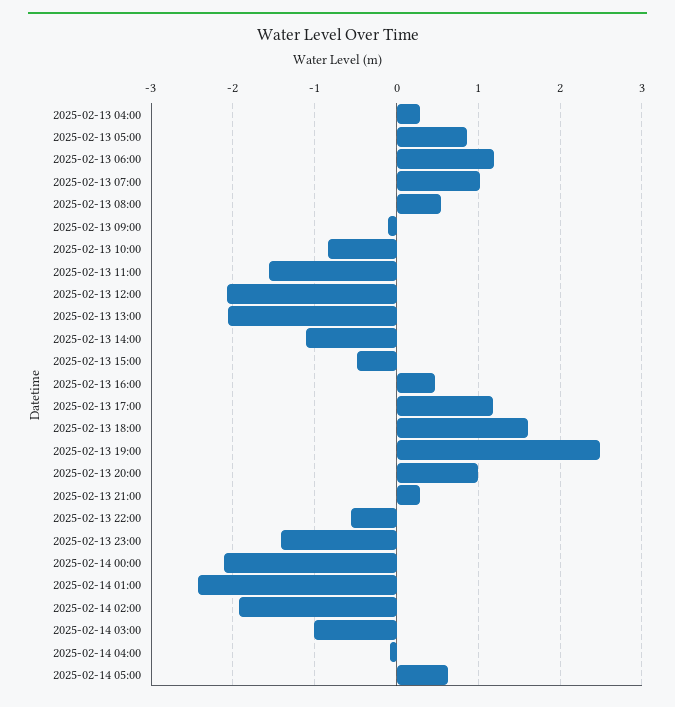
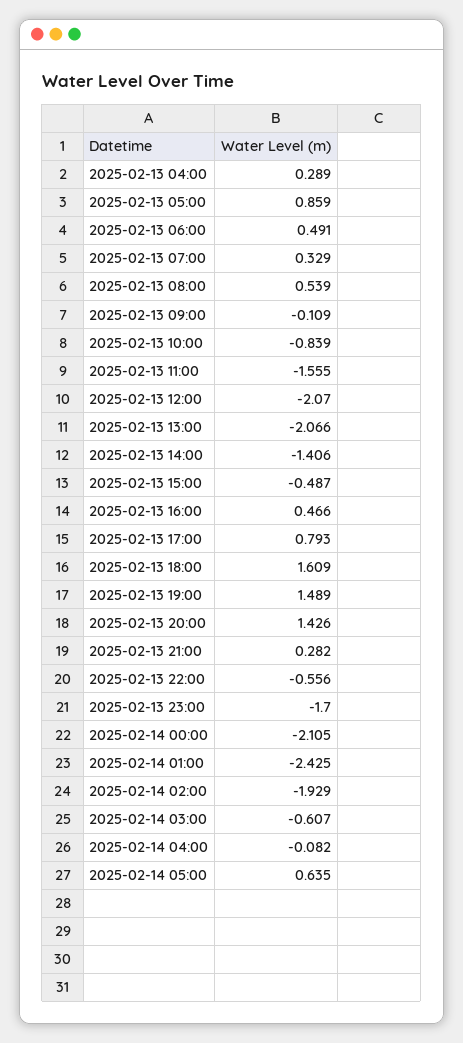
2025-02-13 06:00: 1.2 -> 0.491
2025-02-13 07:00: 1 -> 0.329
2025-02-13 14:00: -1.1 -> -1.406
2025-02-13 17:00: 1.2 -> 0.793
2025-02-13 19:00: 2.5 -> 1.489
2025-02-13 20:00: 1 -> 1.426
2025-02-13 23:00: -1.4 -> -1.7
2025-02-14 03:00: -1 -> -0.607

